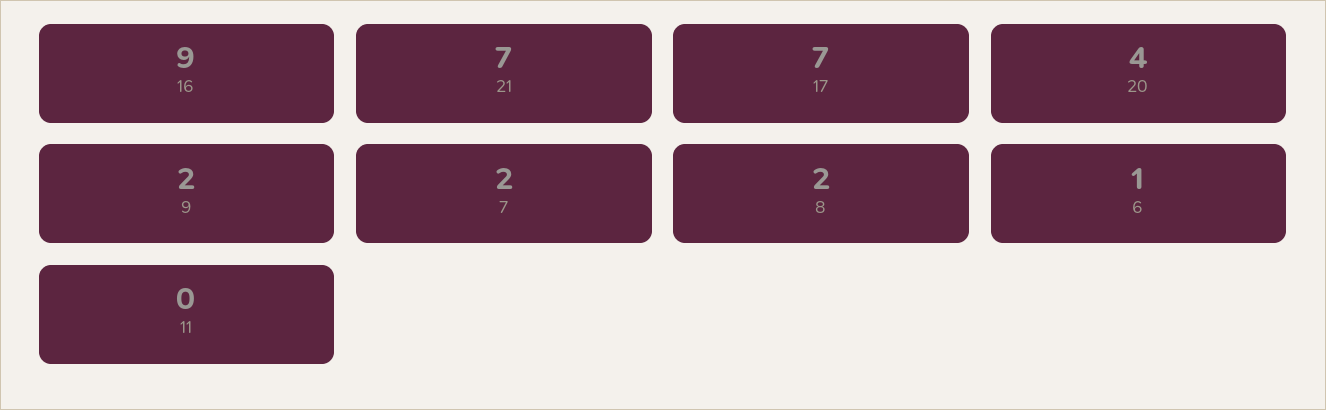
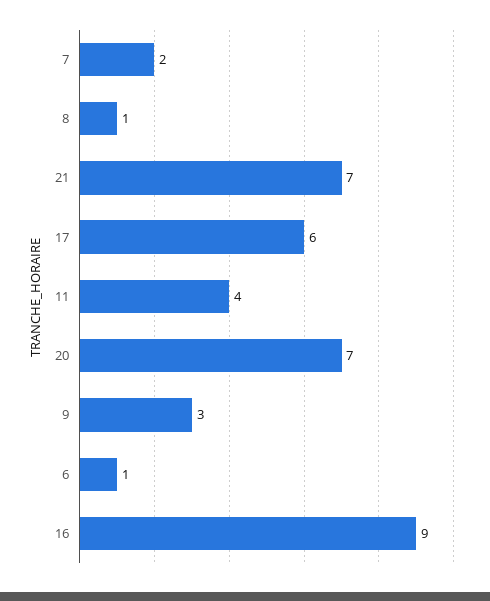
17: 7 -> 6
20: 4 -> 7
9: 2 -> 3
8: 2 -> 1
11: 0 -> 4

